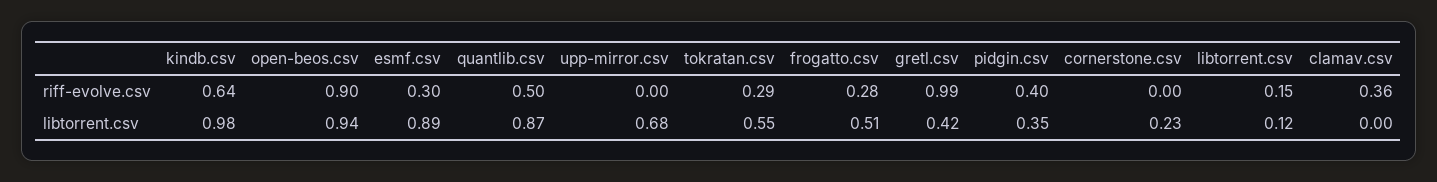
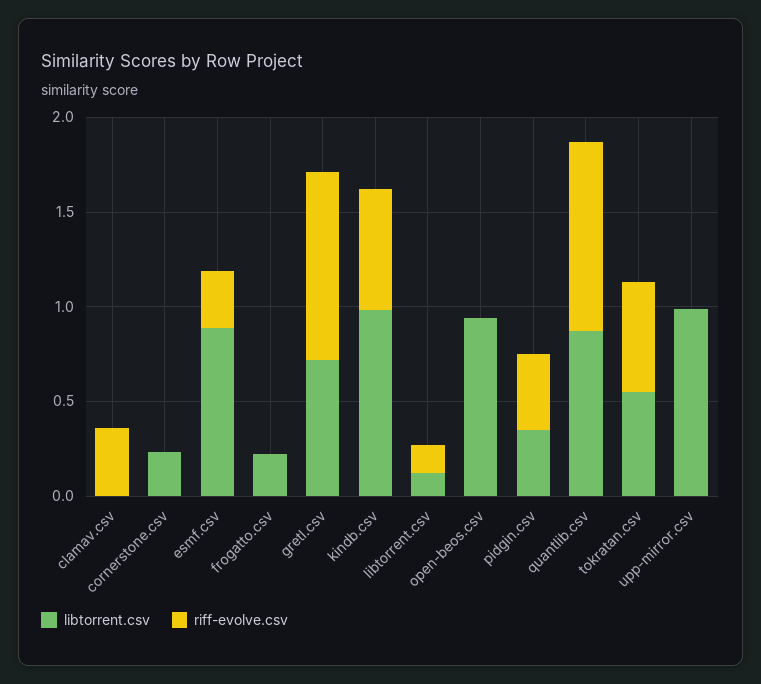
riff-evolve.csv, open-beos.csv: 0.9 -> 0
riff-evolve.csv, quantlib.csv: 0.5 -> 1
riff-evolve.csv, tokratan.csv: 0.29 -> 0.6
riff-evolve.csv, frogatto.csv: 0.28 -> 0
libtorrent.csv, upp-mirror.csv: 0.68 -> 1
libtorrent.csv, frogatto.csv: 0.51 -> 0.2
libtorrent.csv, gretl.csv: 0.42 -> 0.7

